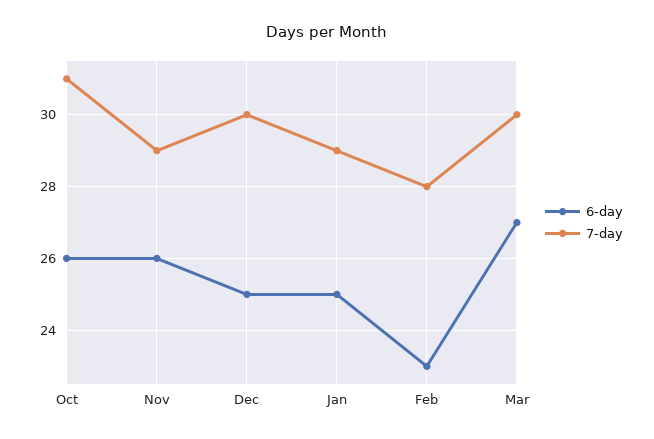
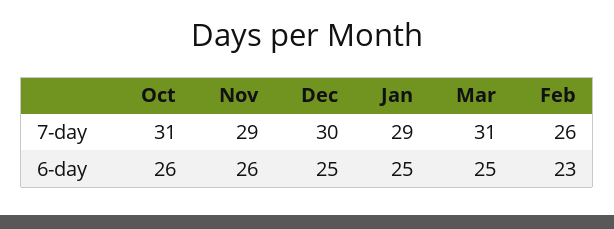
7-day, Feb: 28 -> 26
6-day, Mar: 27 -> 25
7-day, Mar: 30 -> 31

